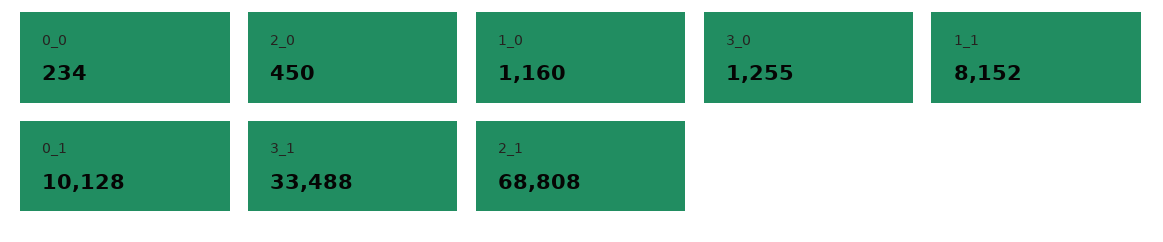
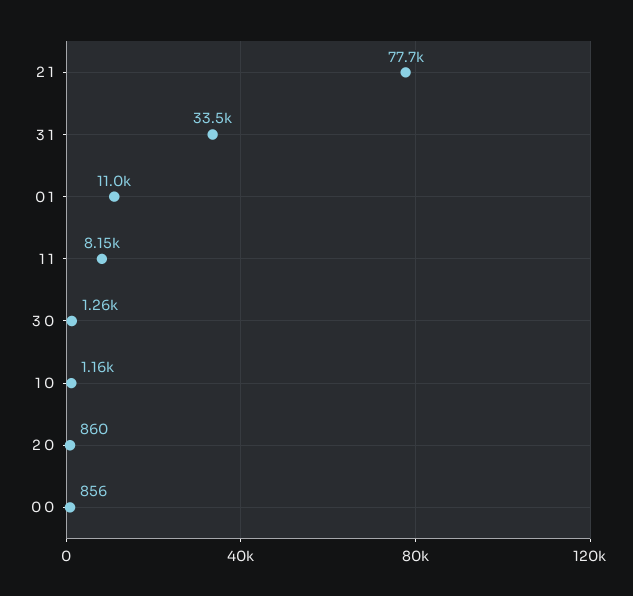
0_0: 234 -> 856
2_0: 450 -> 860
0_1: 10128 -> 11000
2_1: 68808 -> 77700

